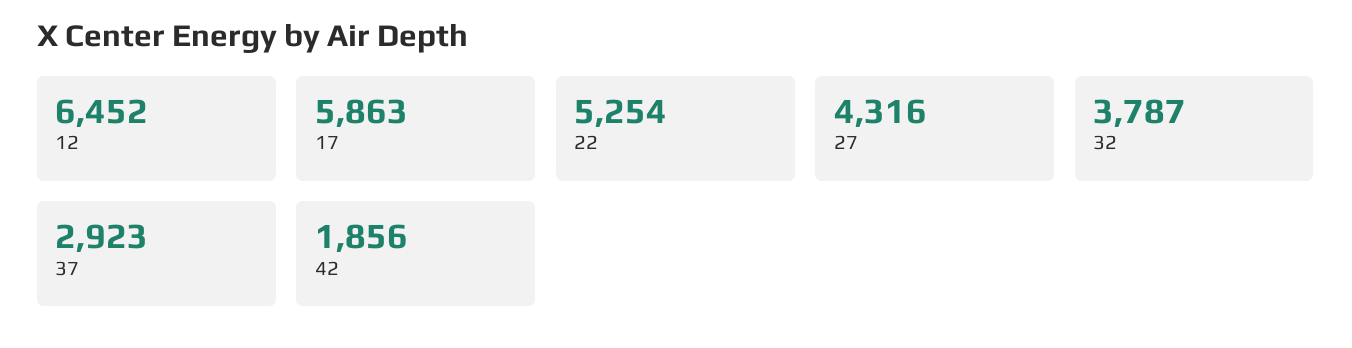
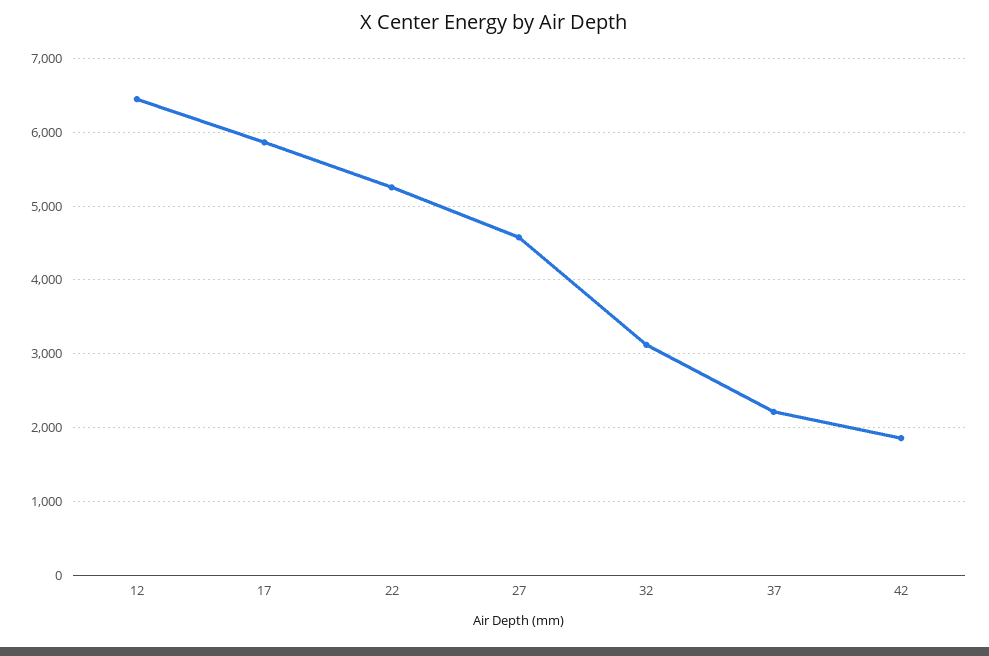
27: 4316 -> 4600
32: 3787 -> 3100
37: 2923 -> 2200

